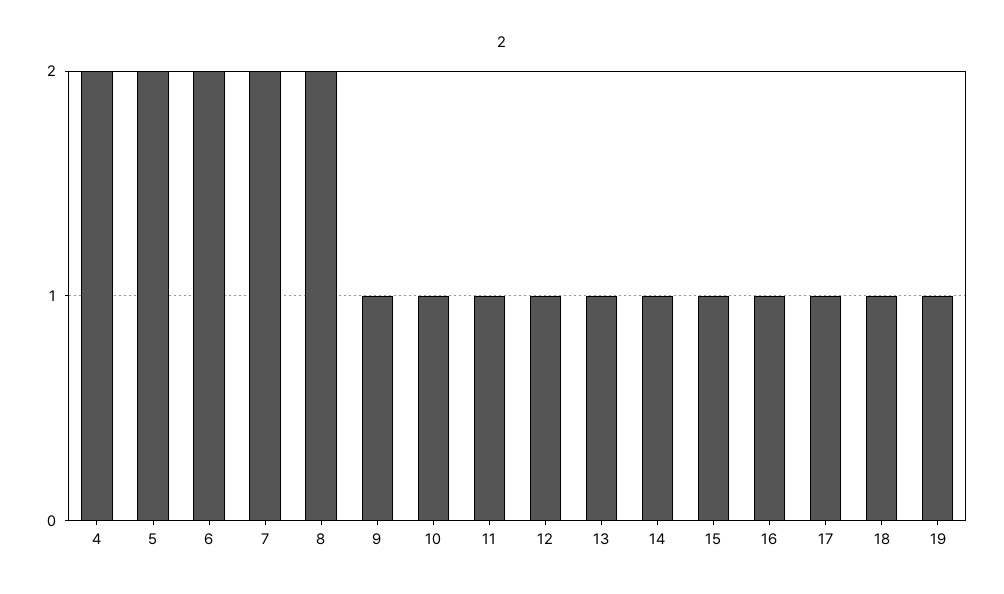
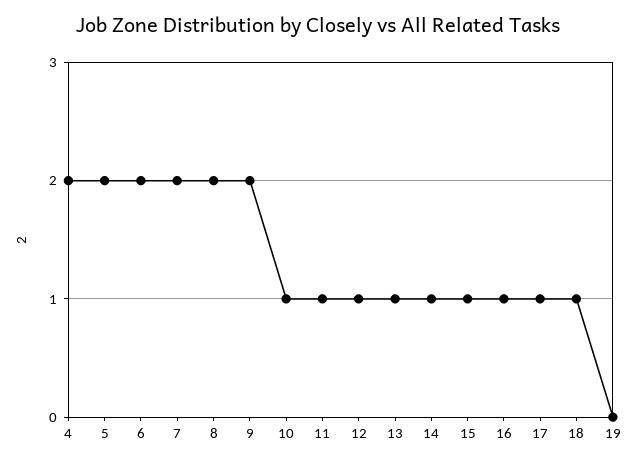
9: 1 -> 2
19: 1 -> 0

